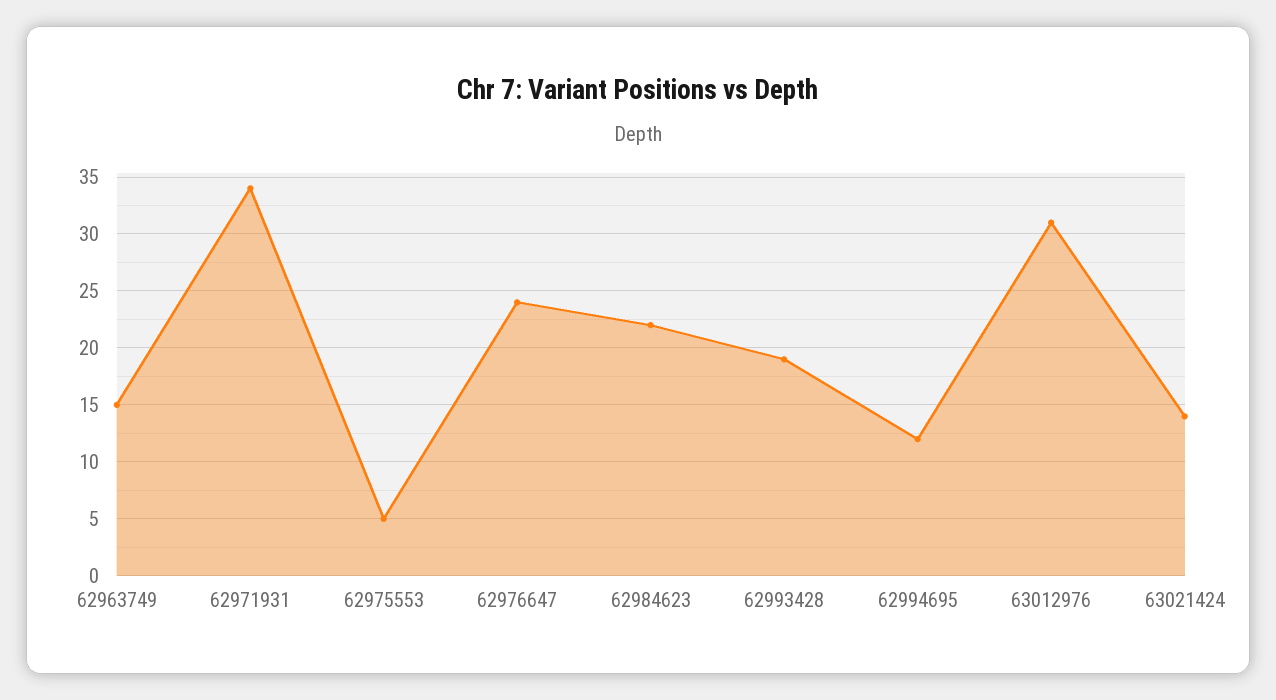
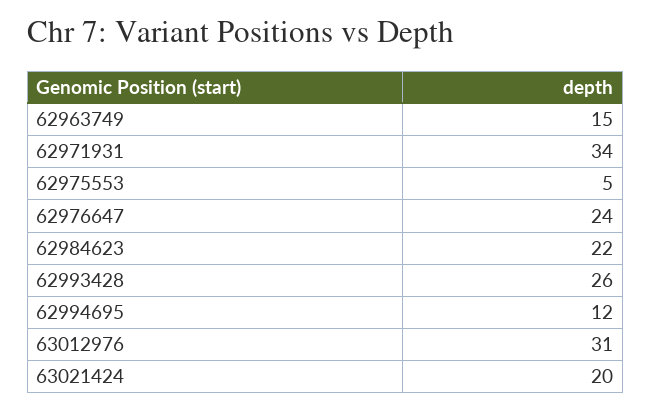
62993428: 19 -> 26
63021424: 14 -> 20

